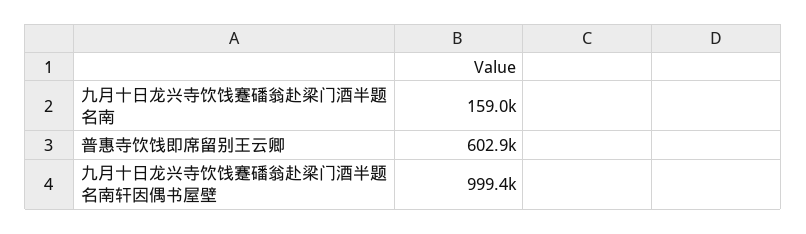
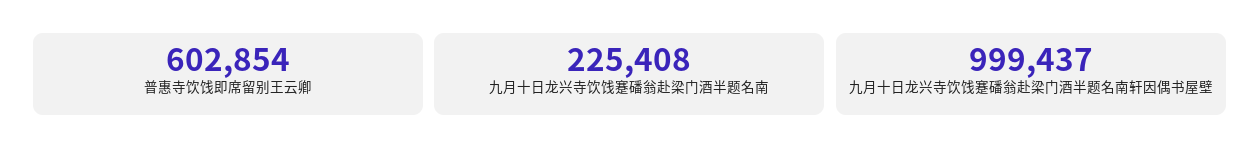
九月十日龙兴寺饮饯蹇磻翁赴梁门酒半题名南: 159000 -> 225408

